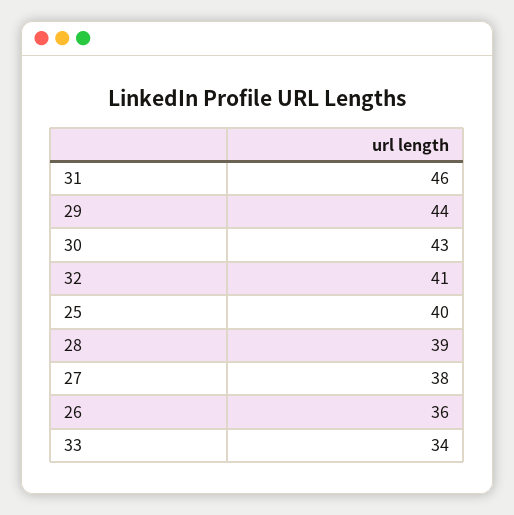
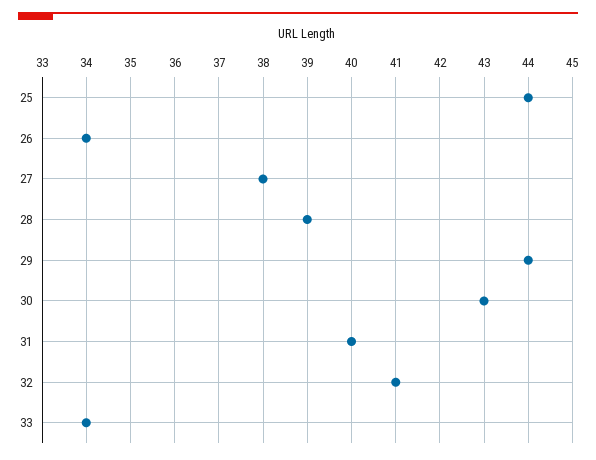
31: 46 -> 40
25: 40 -> 44
26: 36 -> 34

